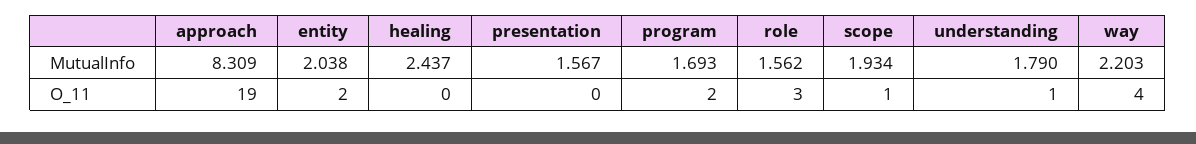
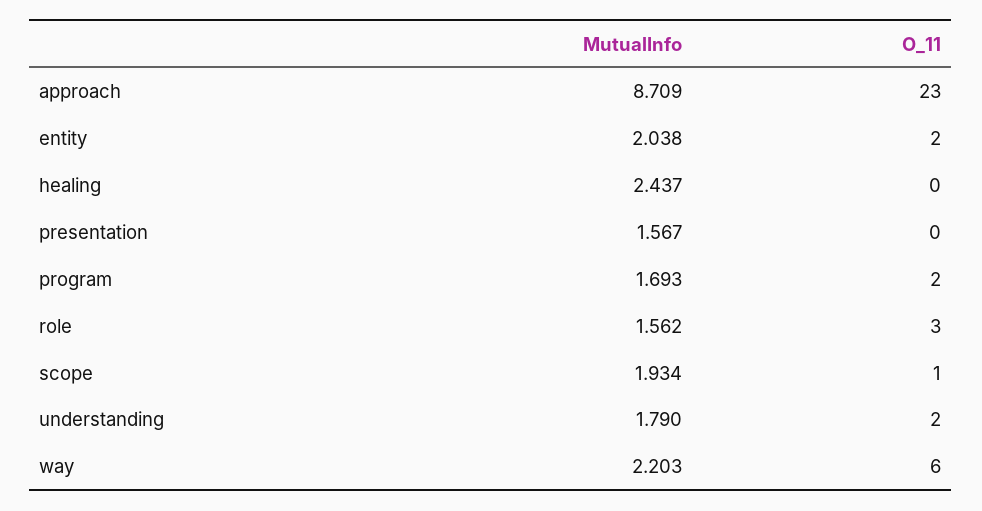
approach, MutualInfo: 8.309 -> 8.709
approach, O_11: 19 -> 23
understanding, O_11: 1 -> 2
way, O_11: 4 -> 6

